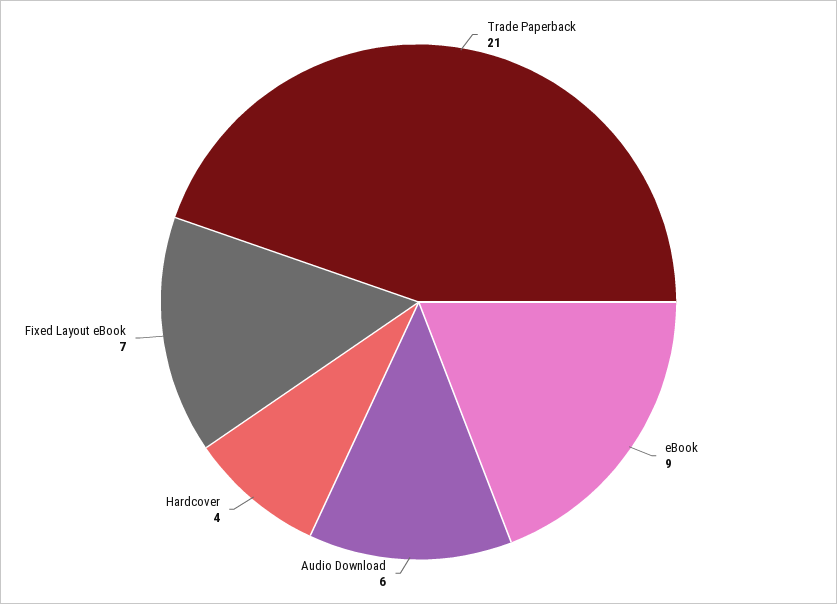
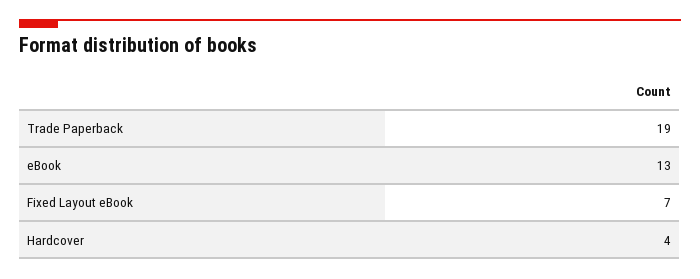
Trade Paperback: 21 -> 19
eBook: 9 -> 13
Audio Download: 6 -> none

